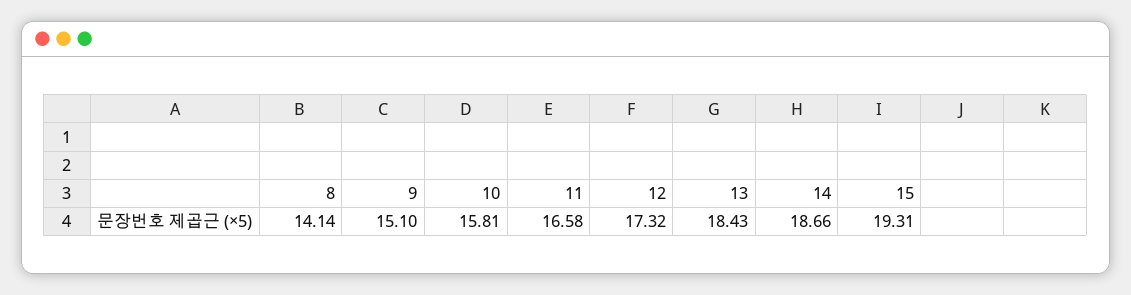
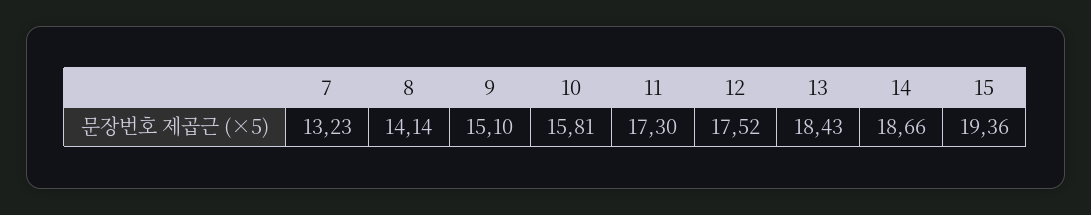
11: 16.58 -> 17.3
12: 17.32 -> 17.52
15: 19.31 -> 19.36
7: none -> 13.23

